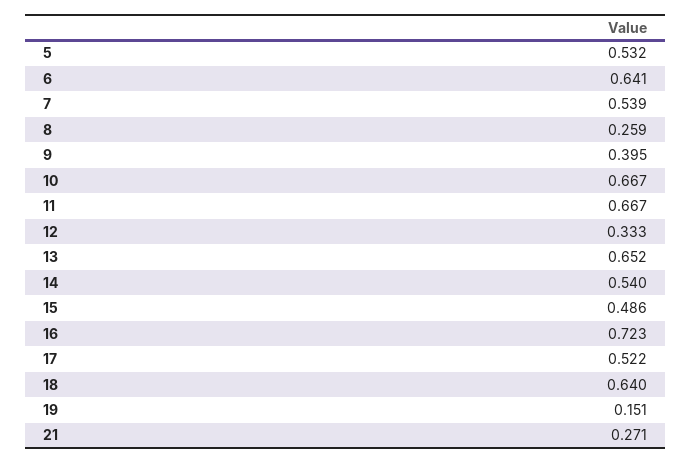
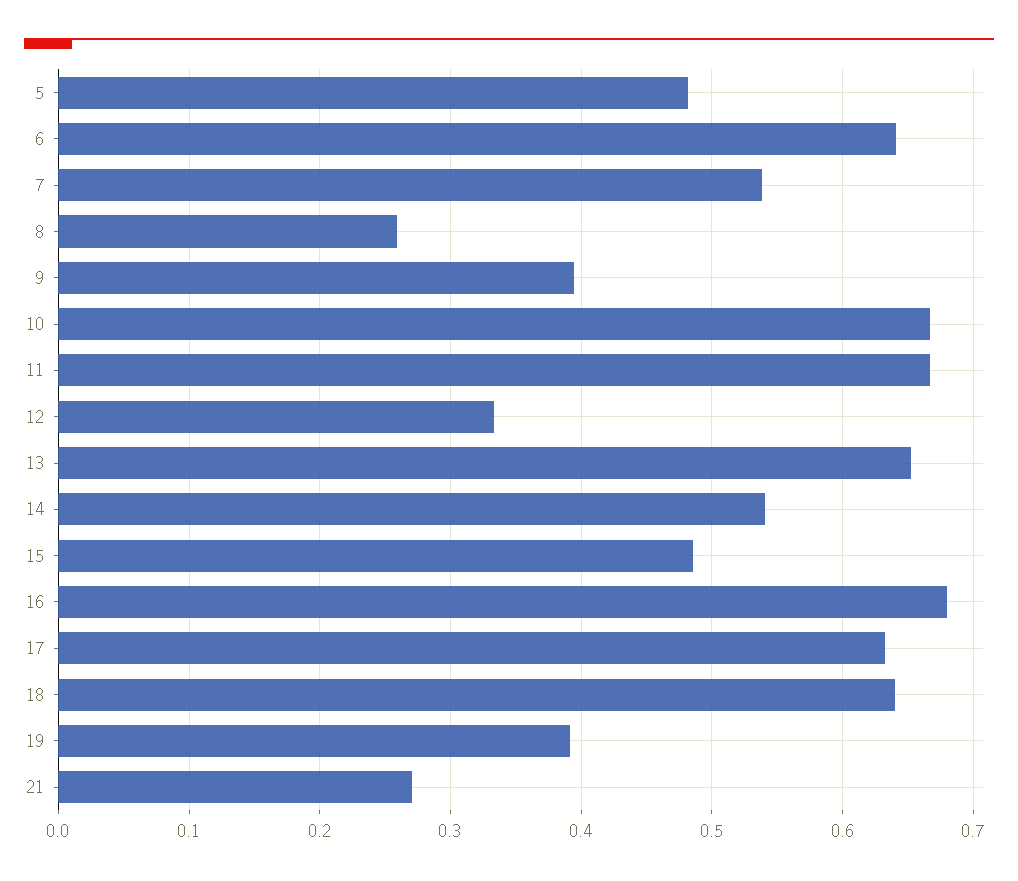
5: 0.532 -> 0.48
16: 0.723 -> 0.68
17: 0.522 -> 0.63
19: 0.151 -> 0.39

